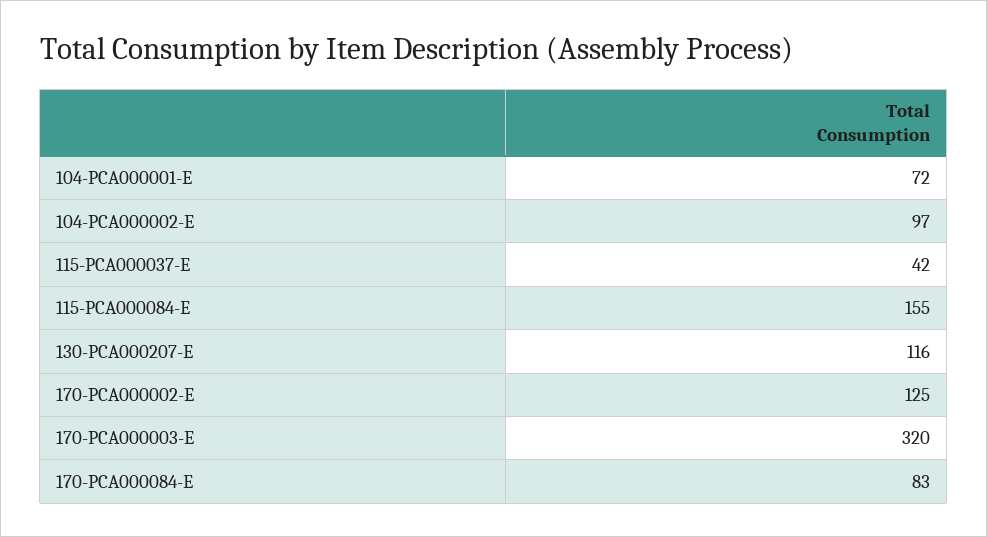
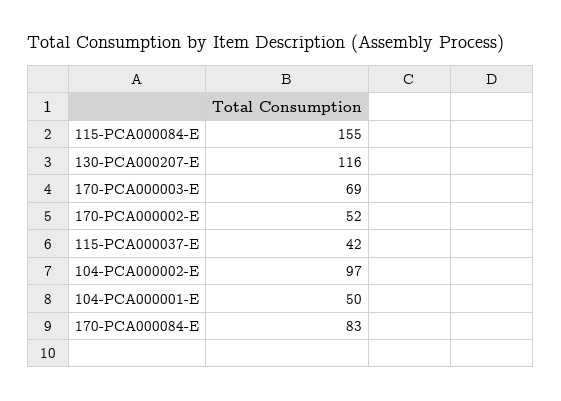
104-PCA000001-E: 72 -> 50
170-PCA000002-E: 125 -> 52
170-PCA000003-E: 320 -> 69

